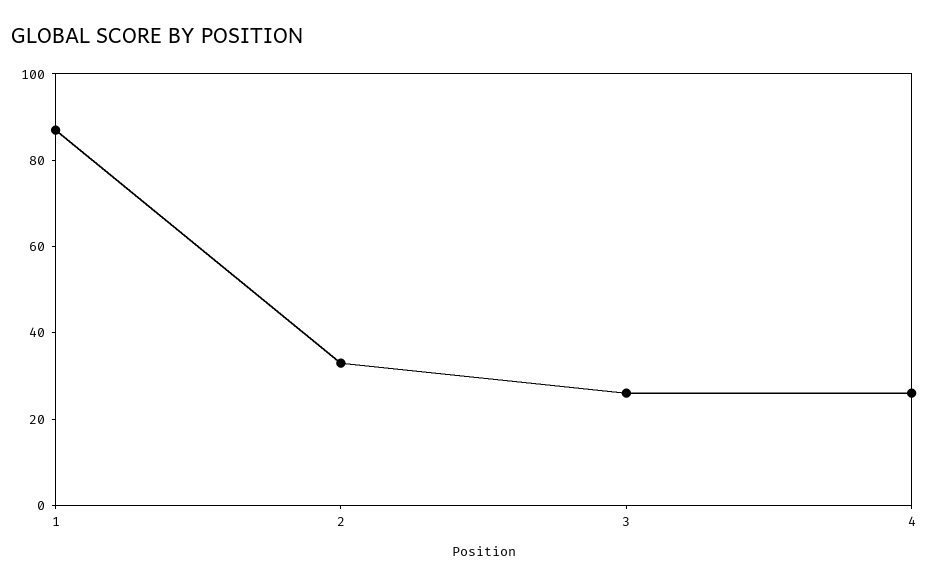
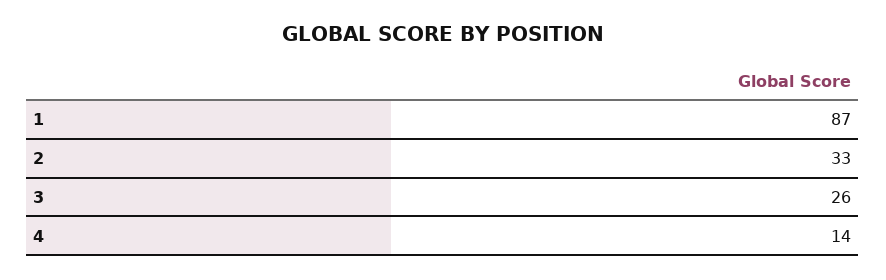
4: 25 -> 14

